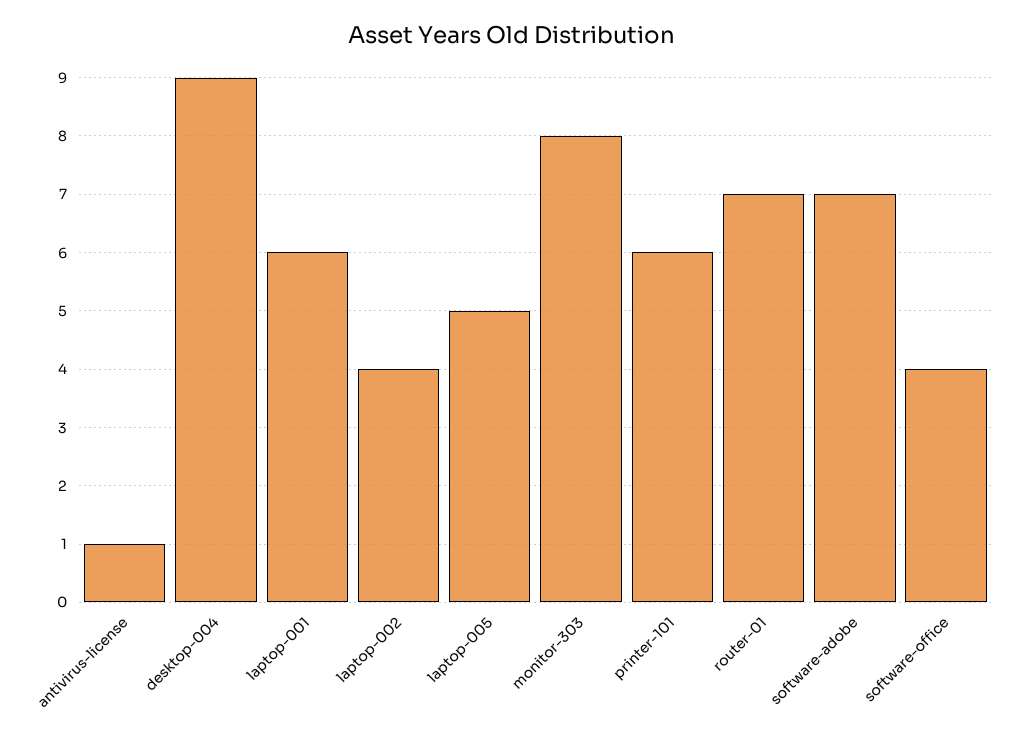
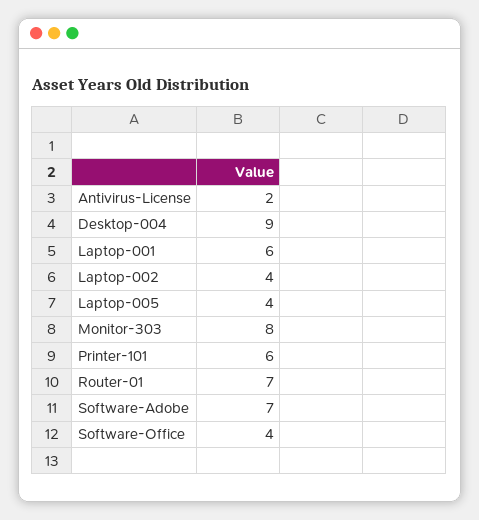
antivirus-license: 1 -> 2
laptop-005: 5 -> 4

